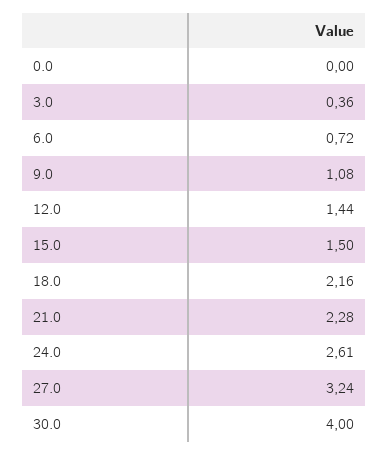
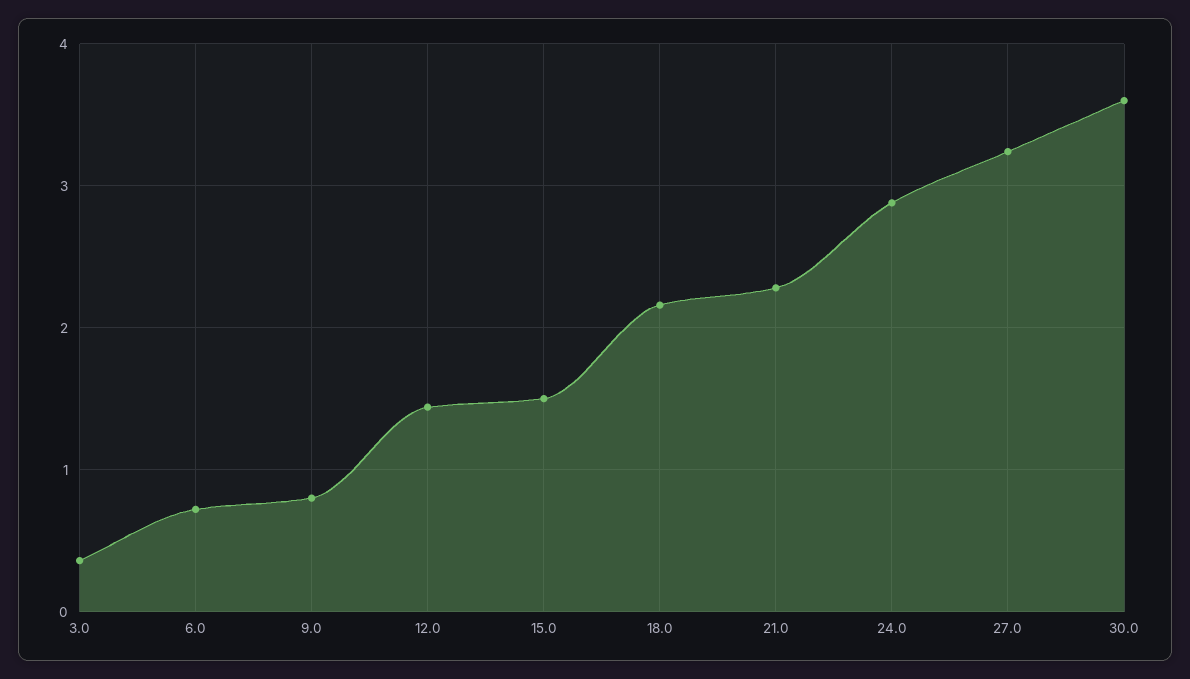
0.0: 0 -> none
9.0: 1.08 -> 0.8
24.0: 2.61 -> 2.9
30.0: 4 -> 3.6

